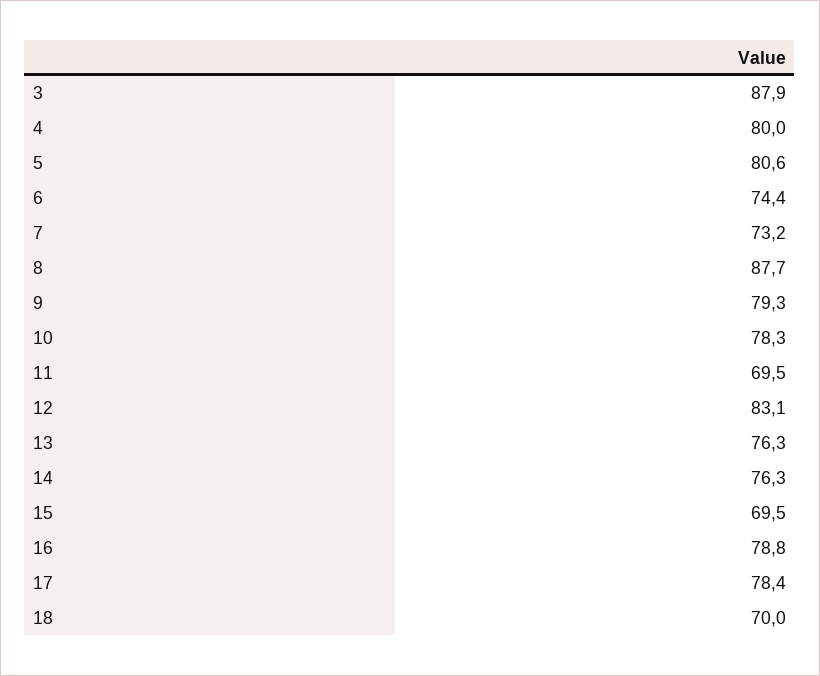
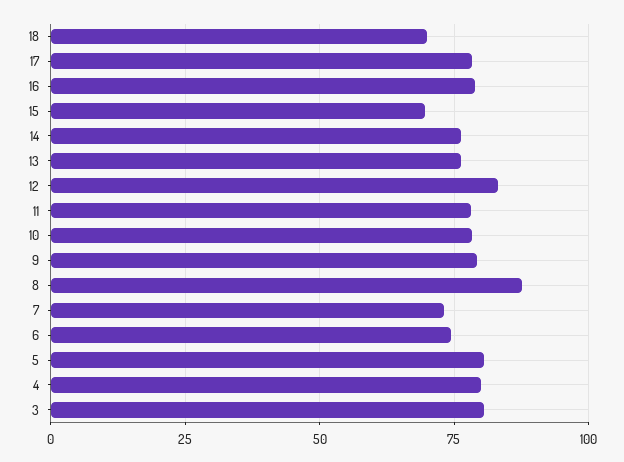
3: 87.9 -> 80
11: 69.5 -> 77.5

